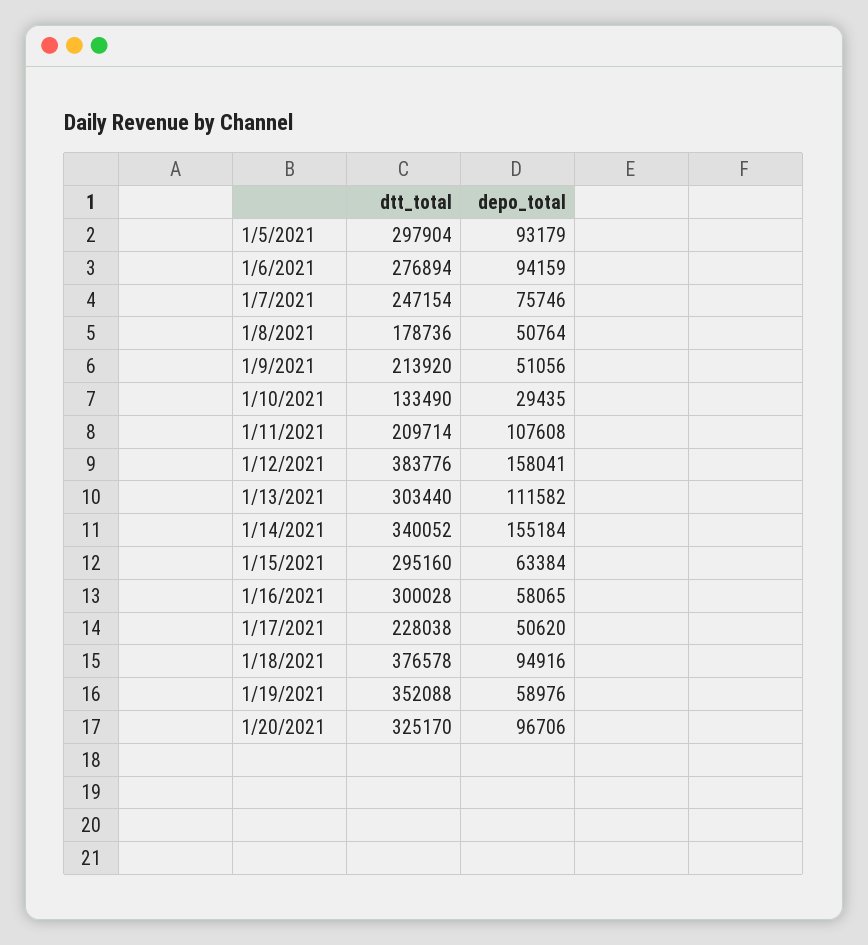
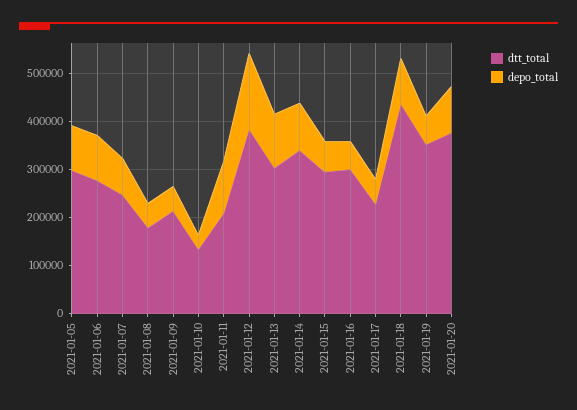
depo_total, 1/14/2021: 155184 -> 100000
dtt_total, 1/18/2021: 376578 -> 440000
dtt_total, 1/20/2021: 325170 -> 380000

